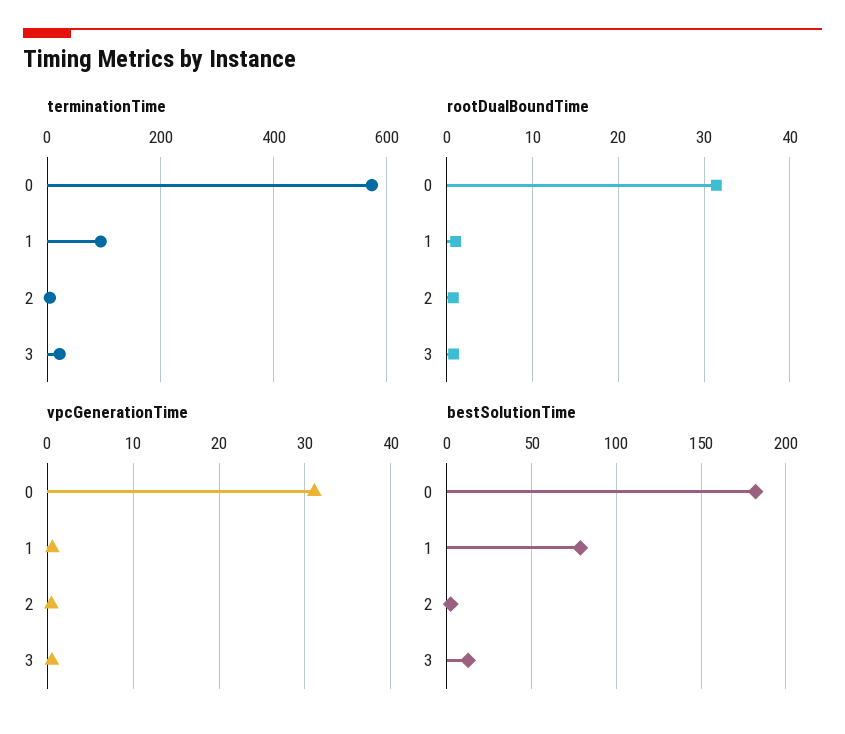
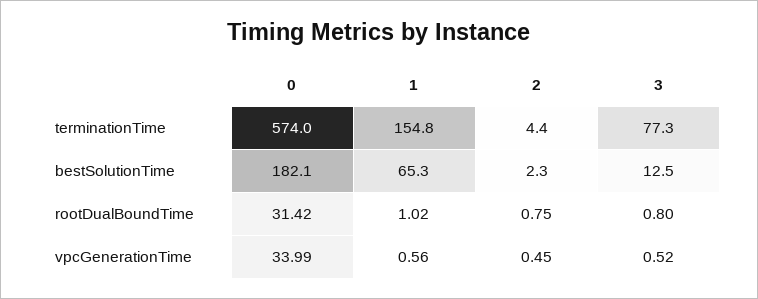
terminationTime, 1: 100 -> 154.8
terminationTime, 3: 20 -> 77.3
vpcGenerationTime, 0: 31 -> 33.99
bestSolutionTime, 1: 80 -> 65.3

